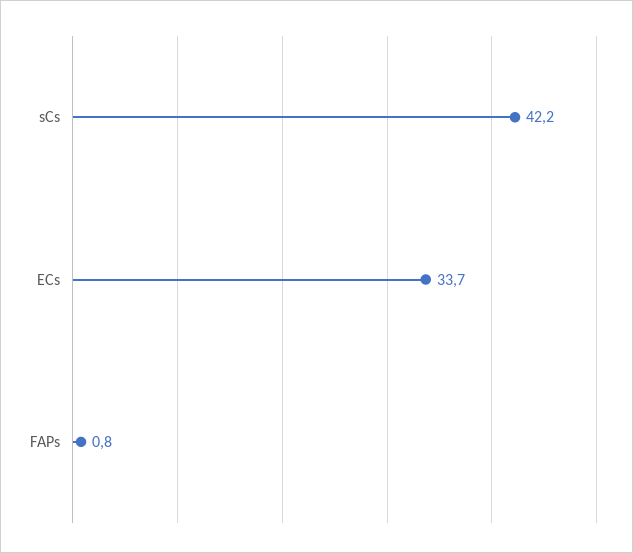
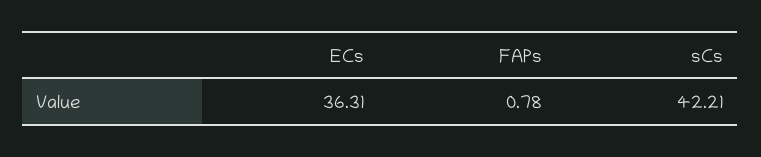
ECs: 33.7 -> 36.31

